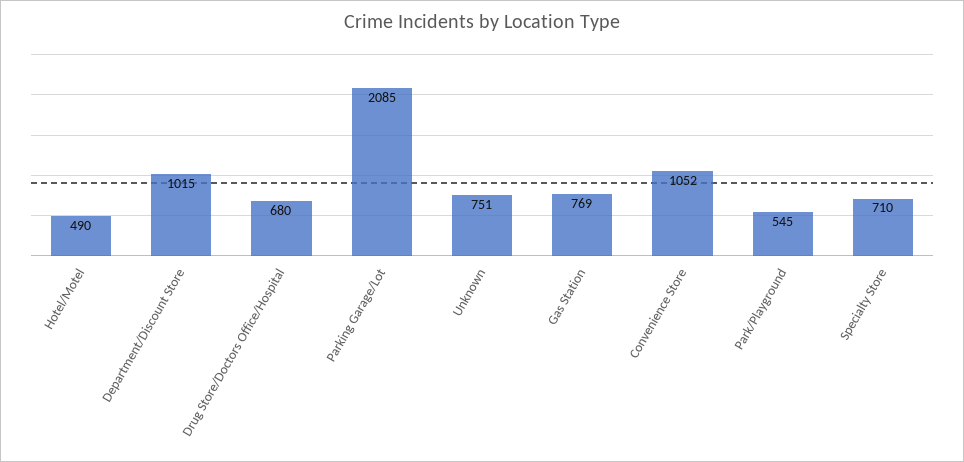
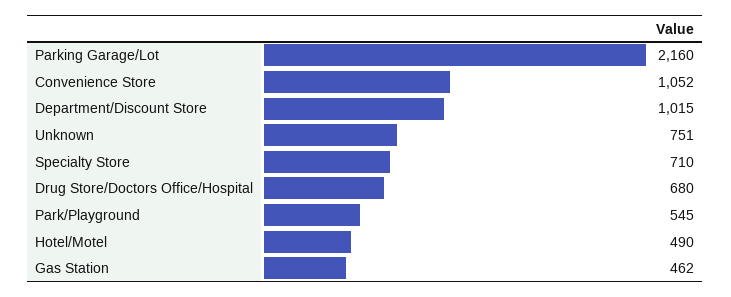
Parking Garage/Lot: 2085 -> 2160
Gas Station: 769 -> 462

